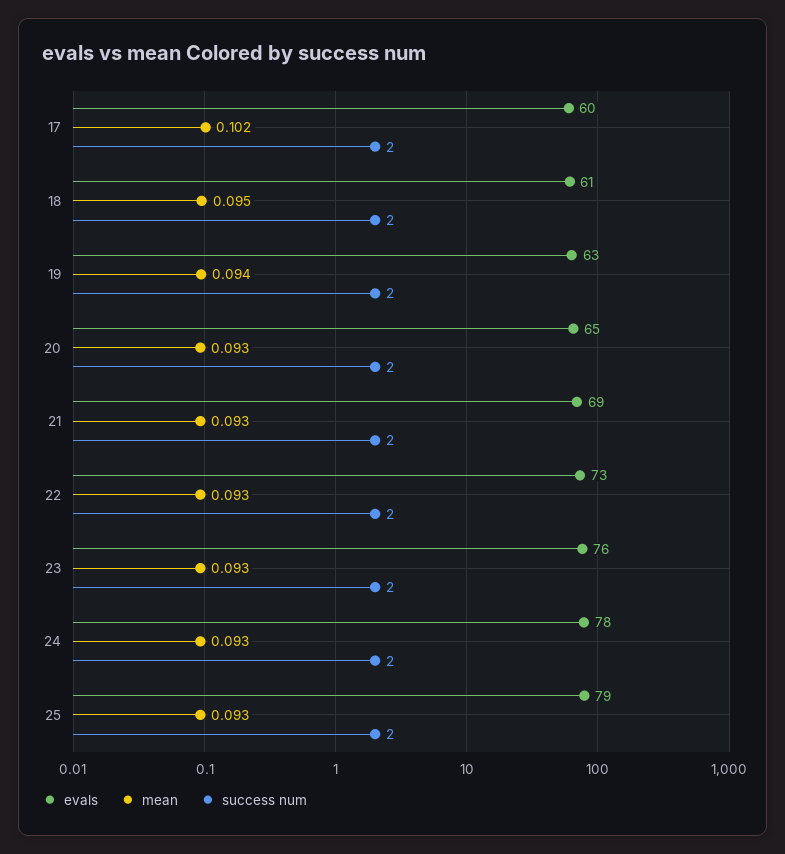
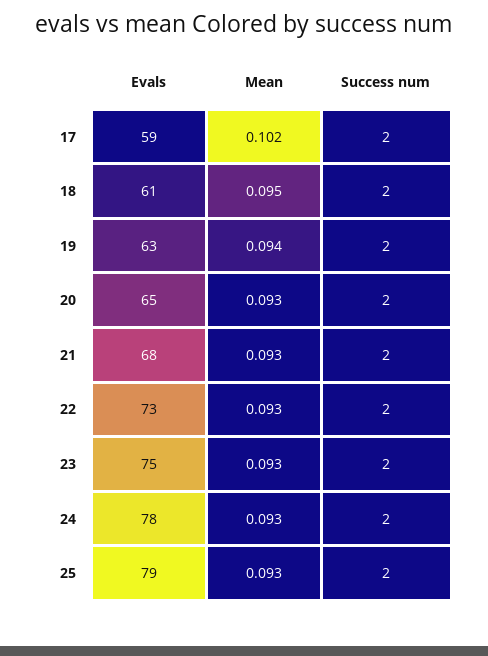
evals, 17: 60 -> 59
evals, 21: 69 -> 68
evals, 23: 76 -> 75

